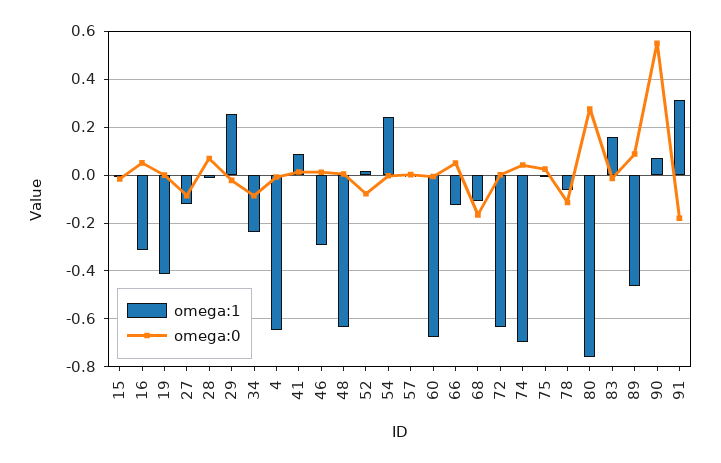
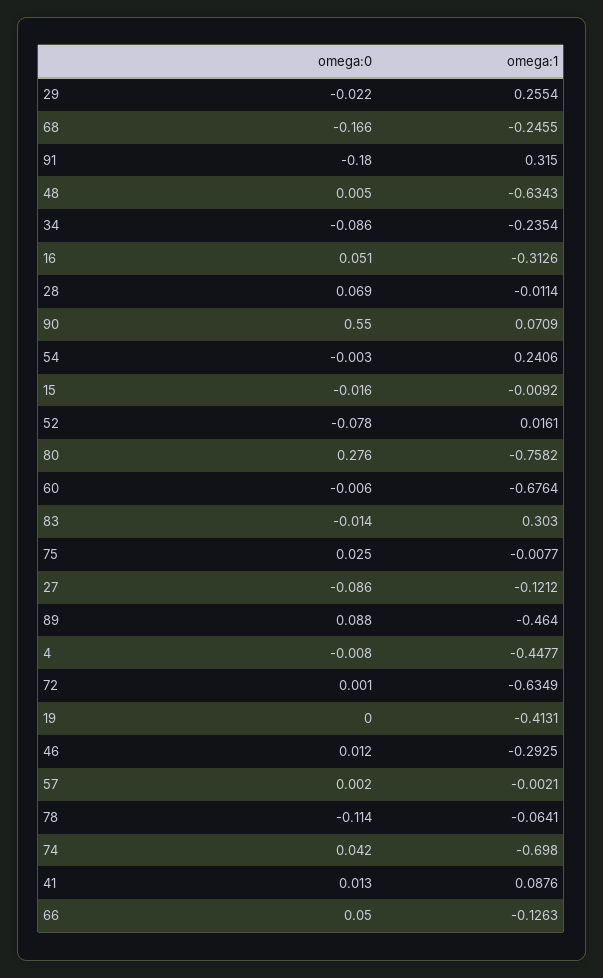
omega:1, 4: -0.65 -> -0.4477
omega:1, 68: -0.1 -> -0.2455
omega:1, 83: 0.15 -> 0.303

